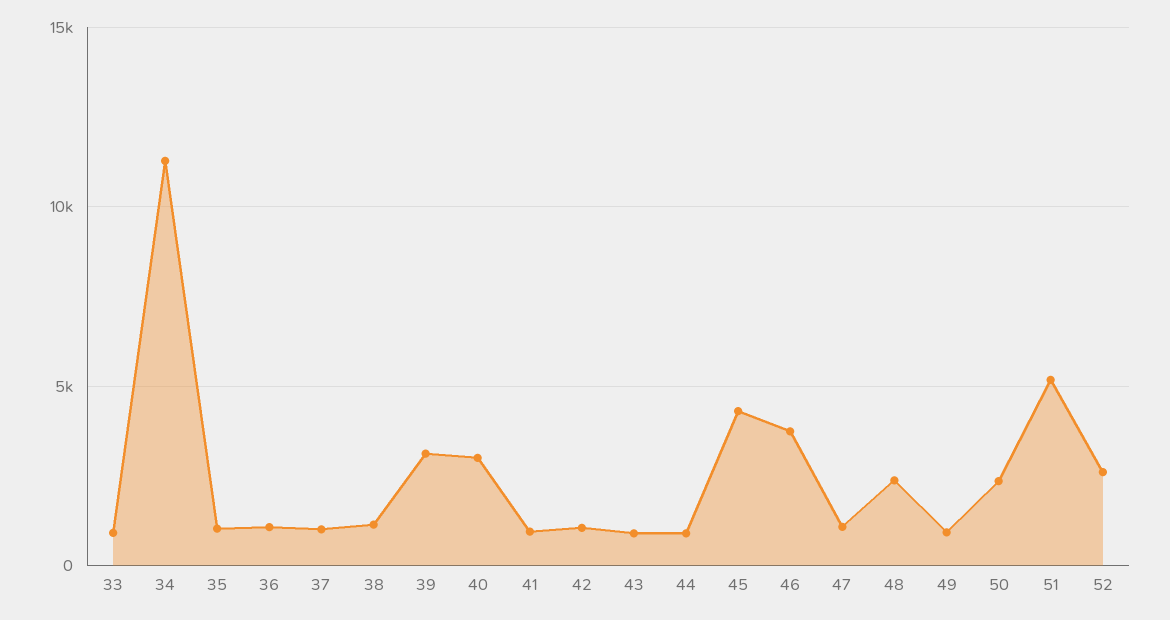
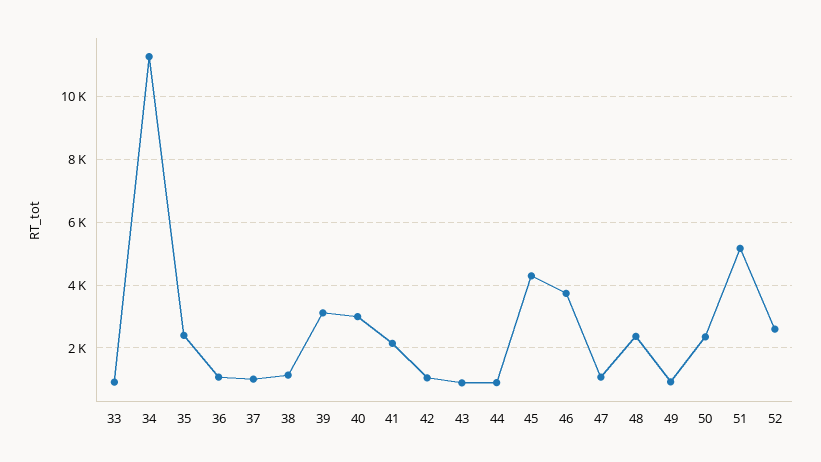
35: 1000 -> 2400
41: 1000 -> 2200

